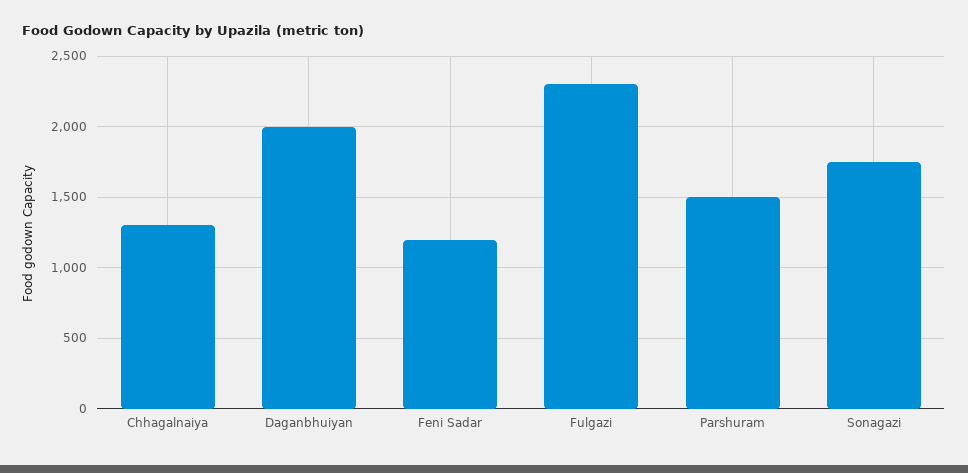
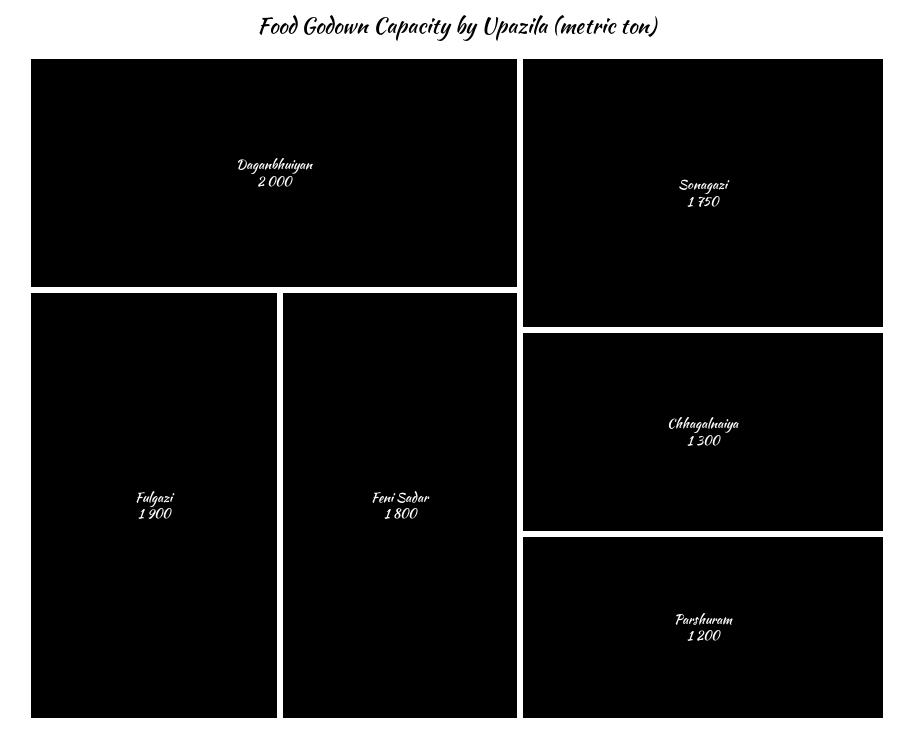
Feni Sadar: 1200 -> 1800
Fulgazi: 2300 -> 1900
Parshuram: 1500 -> 1200

